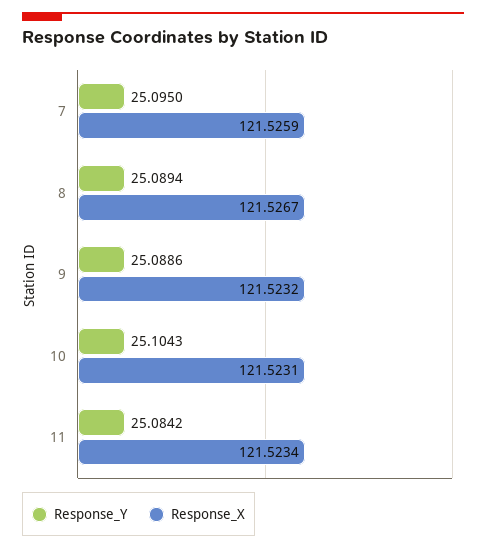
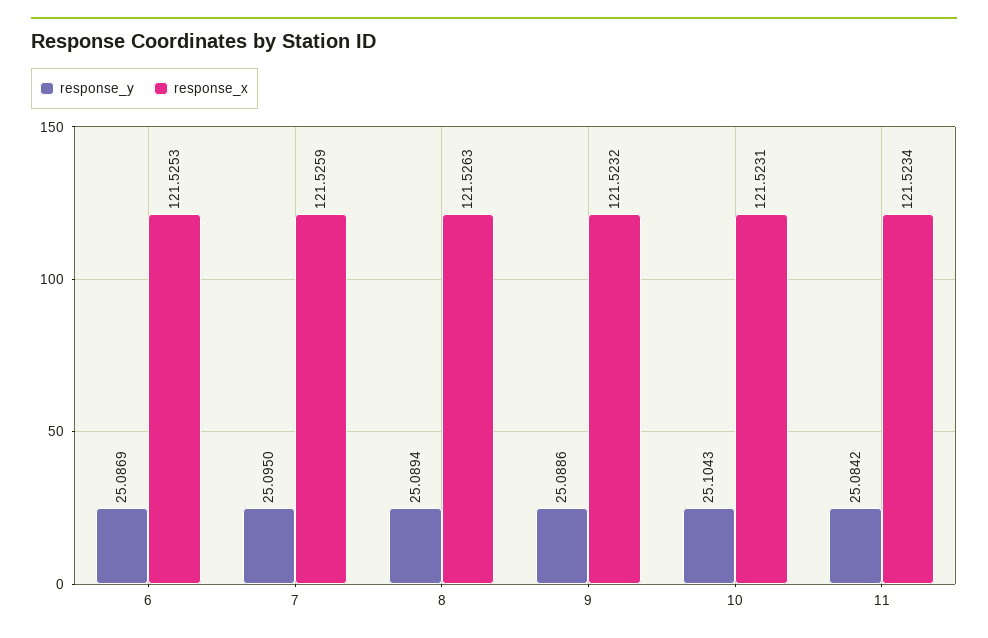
Response_X, 8: 121.5267 -> 121.5263
Response_Y, 6: none -> 25.0869
Response_X, 6: none -> 121.5253

